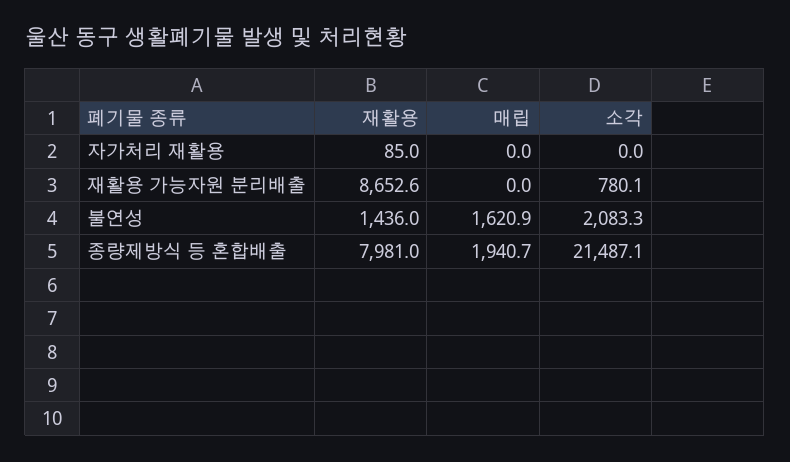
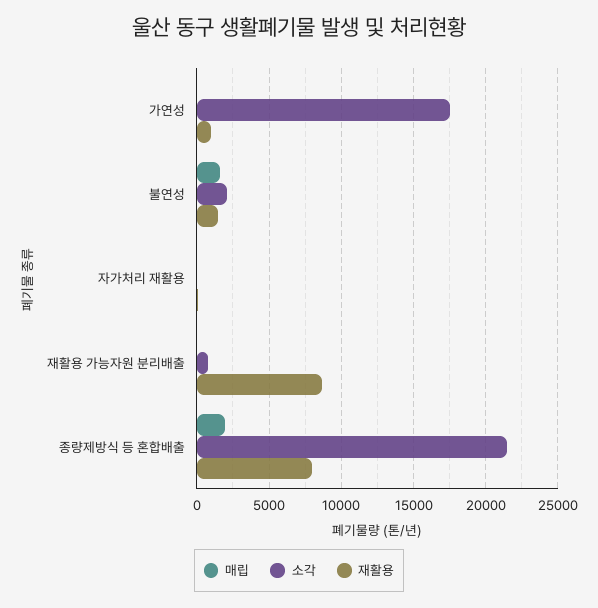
매립, 가연성: none -> 0
소각, 가연성: none -> 17500
재활용, 가연성: none -> 1000

